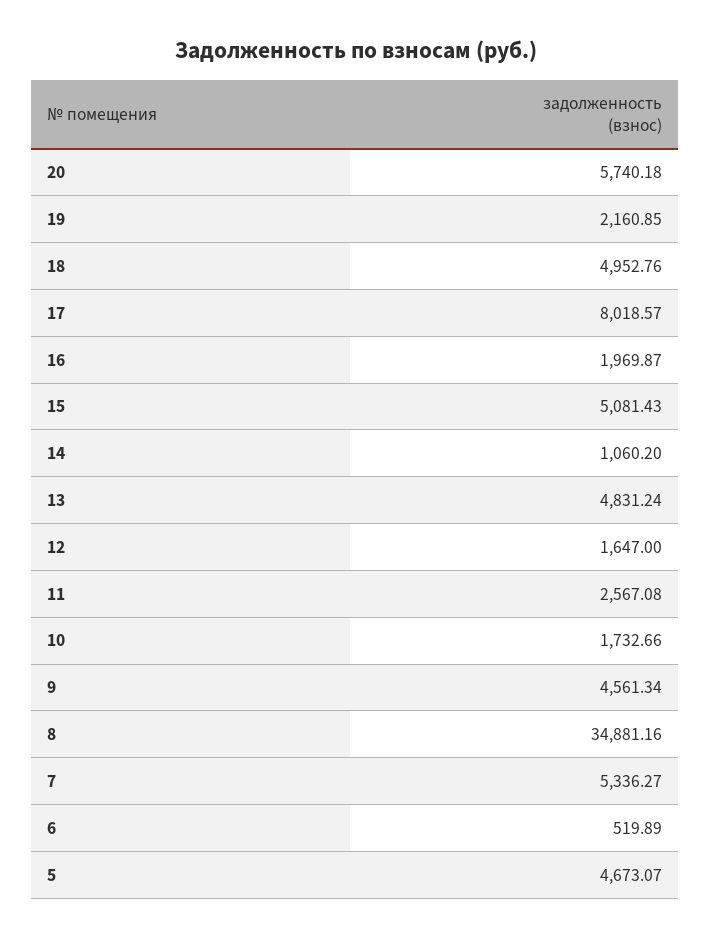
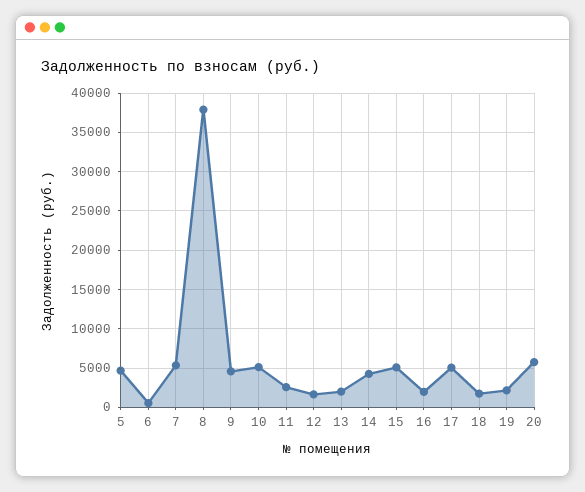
18: 4952.76 -> 2000
17: 8018.57 -> 5000
14: 1060.2 -> 4000
13: 4831.24 -> 2000
10: 1732.66 -> 5000
8: 34881.16 -> 38000

